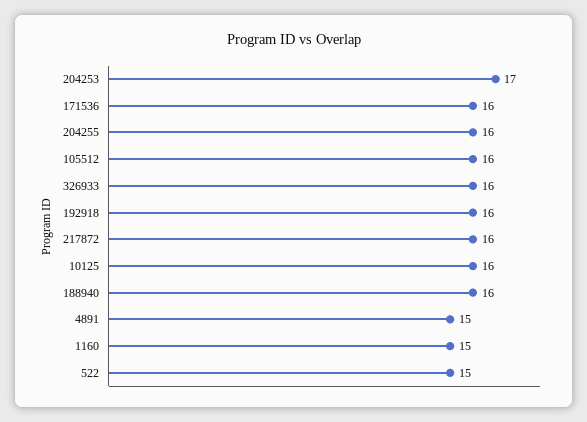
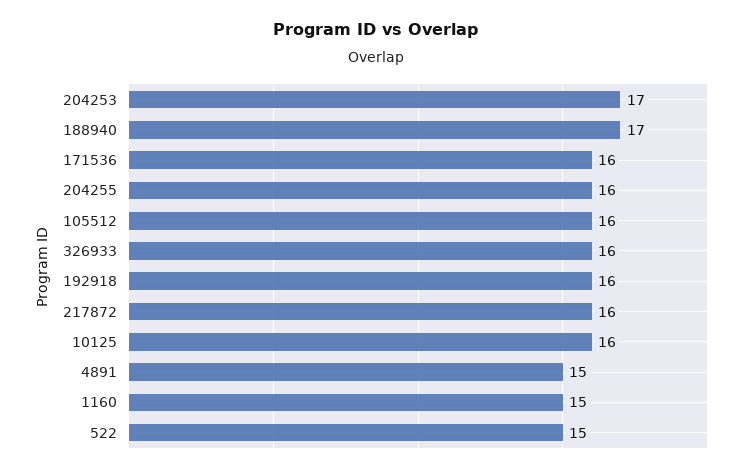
188940: 16 -> 17

